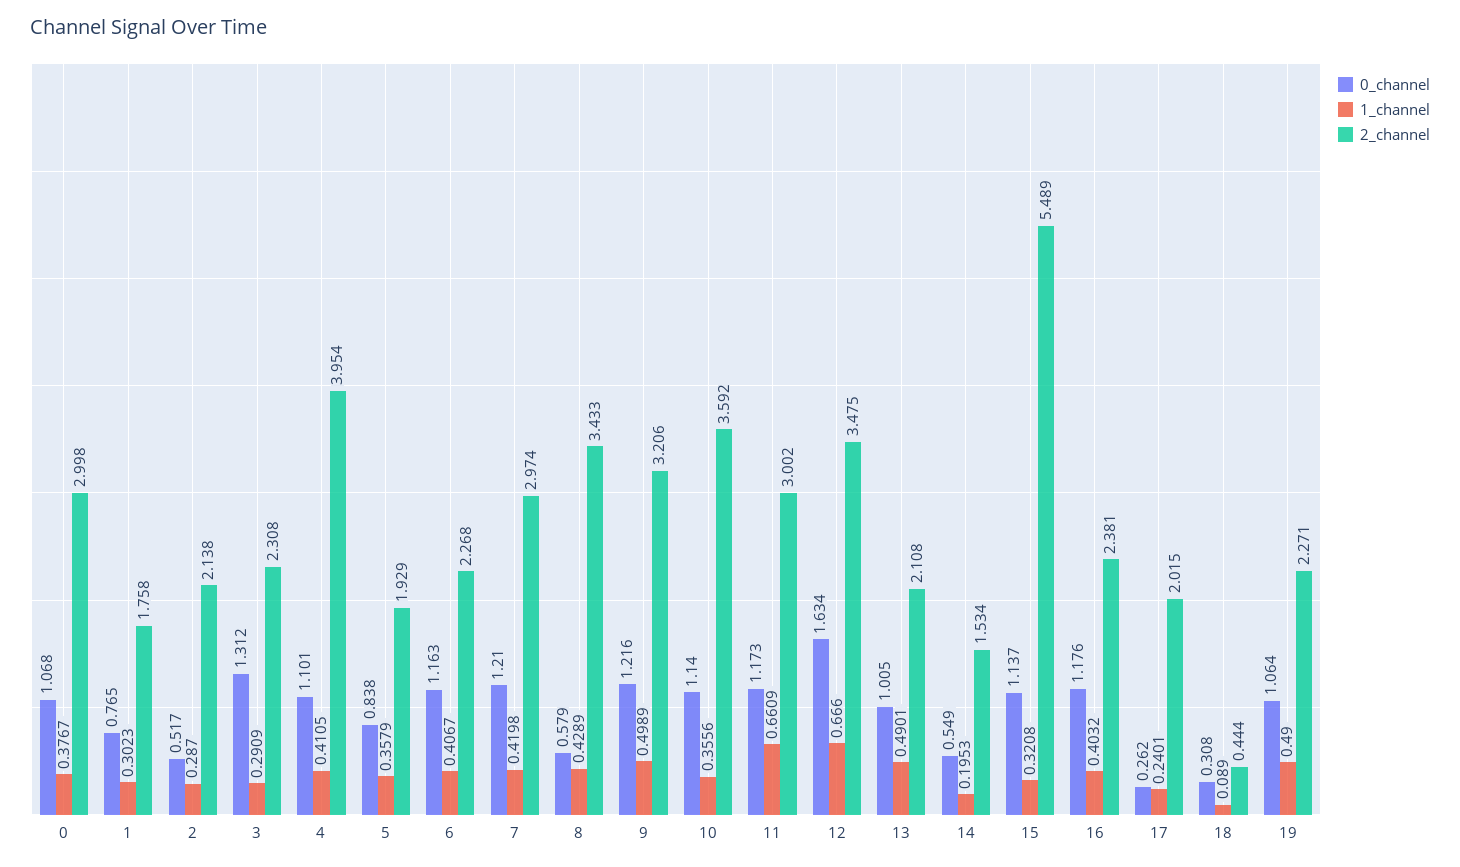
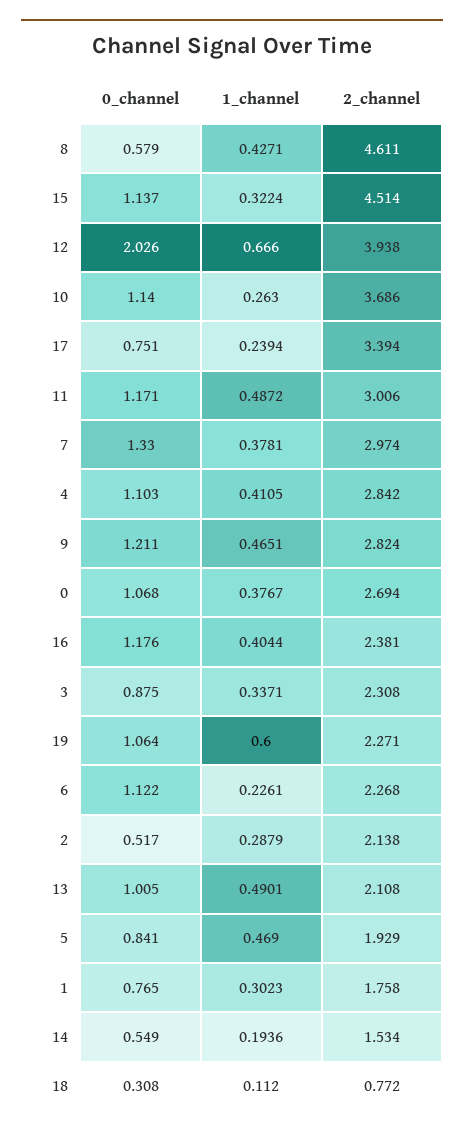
2_channel, 0: 2.998 -> 2.694
1_channel, 2: 0.287 -> 0.2879
0_channel, 3: 1.312 -> 0.875
1_channel, 3: 0.2909 -> 0.3371
0_channel, 4: 1.101 -> 1.103
2_channel, 4: 3.954 -> 2.842
0_channel, 5: 0.838 -> 0.841
1_channel, 5: 0.3579 -> 0.469
0_channel, 6: 1.163 -> 1.122
1_channel, 6: 0.4067 -> 0.2261
0_channel, 7: 1.21 -> 1.33
1_channel, 7: 0.4198 -> 0.3781
1_channel, 8: 0.4289 -> 0.4271
2_channel, 8: 3.433 -> 4.611
0_channel, 9: 1.216 -> 1.211
1_channel, 9: 0.4989 -> 0.4651
2_channel, 9: 3.206 -> 2.824
1_channel, 10: 0.3556 -> 0.263
2_channel, 10: 3.592 -> 3.686
0_channel, 11: 1.173 -> 1.171
1_channel, 11: 0.6609 -> 0.4872
2_channel, 11: 3.002 -> 3.006
0_channel, 12: 1.634 -> 2.026
2_channel, 12: 3.475 -> 3.938
1_channel, 14: 0.1953 -> 0.1936
1_channel, 15: 0.3208 -> 0.3224
2_channel, 15: 5.489 -> 4.514
1_channel, 16: 0.4032 -> 0.4044
0_channel, 17: 0.262 -> 0.751
1_channel, 17: 0.2401 -> 0.2394
2_channel, 17: 2.015 -> 3.394
1_channel, 18: 0.089 -> 0.112
2_channel, 18: 0.444 -> 0.772
1_channel, 19: 0.49 -> 0.6

